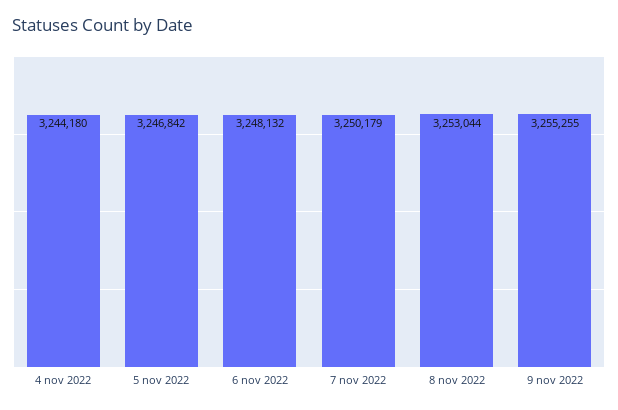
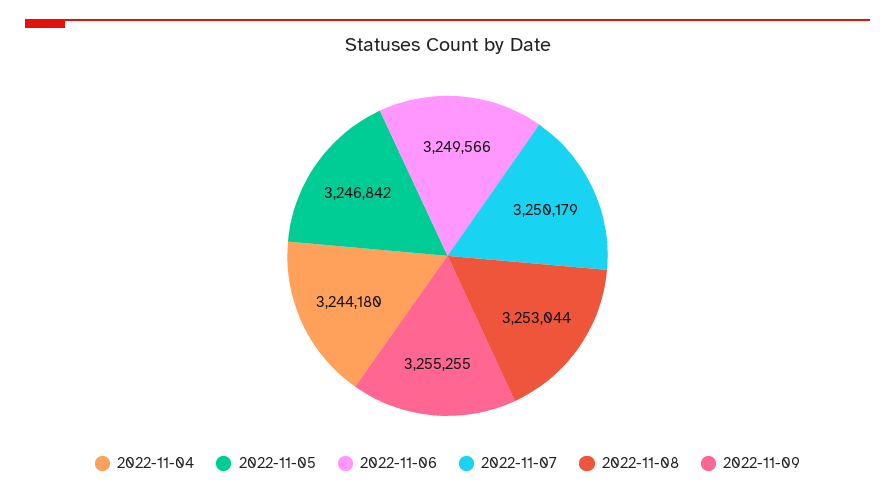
6 nov 2022: 3248132 -> 3249566

